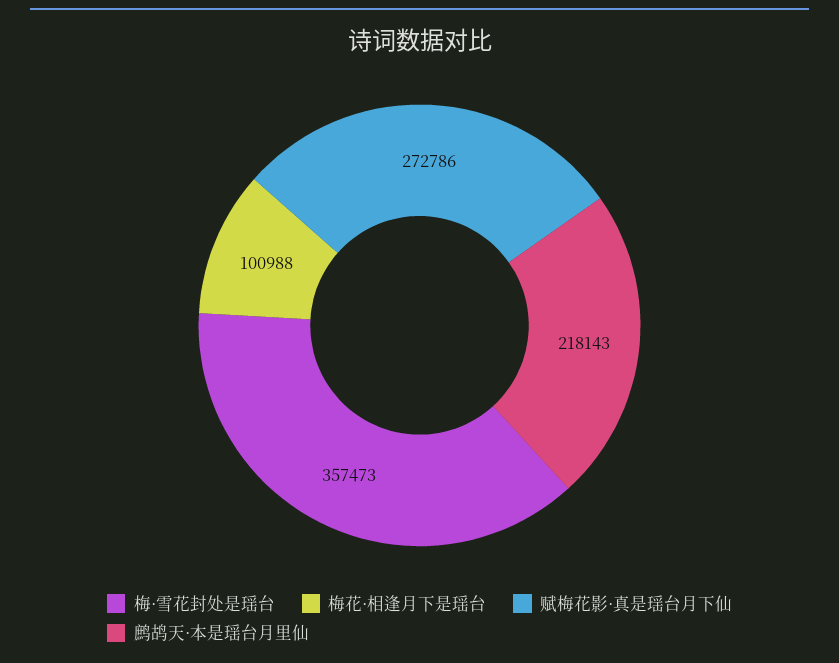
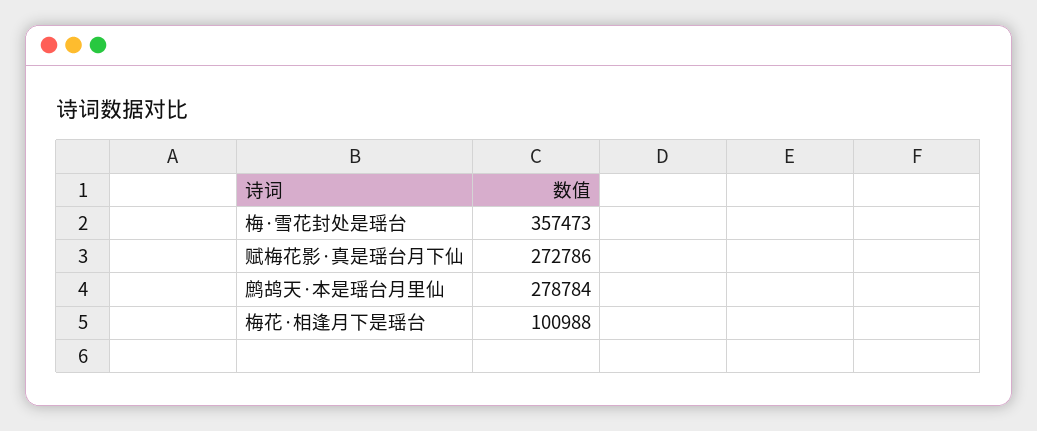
鹧鸪天·本是瑶台月里仙: 218143 -> 278784

